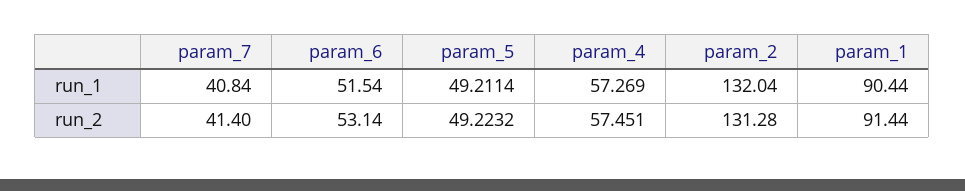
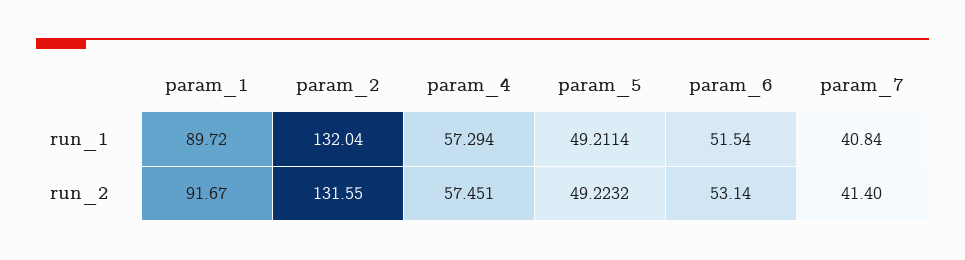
param_4, run_1: 57.269 -> 57.294
param_1, run_1: 90.44 -> 89.72
param_2, run_2: 131.28 -> 131.55
param_1, run_2: 91.44 -> 91.67

